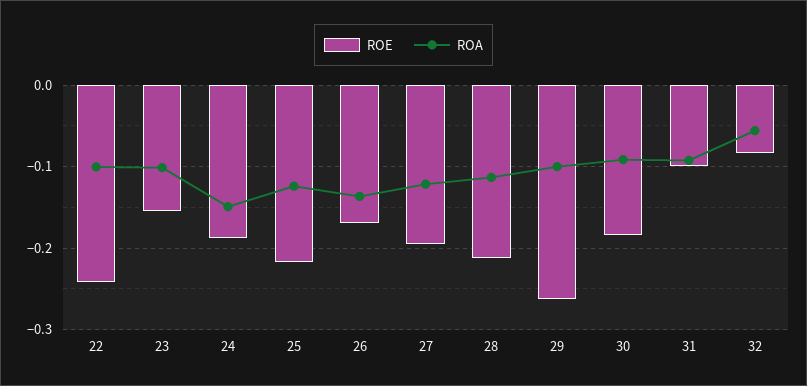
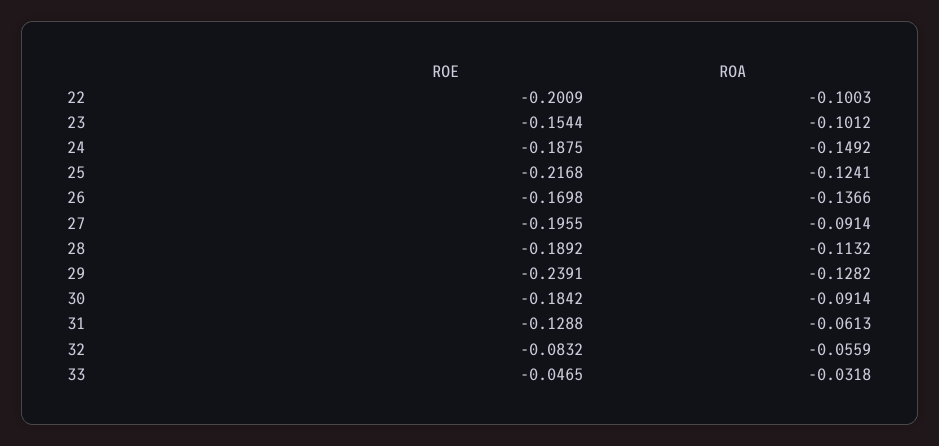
ROE, 22: -0.24 -> -0.2009
ROA, 27: -0.12 -> -0.0914
ROE, 28: -0.21 -> -0.1892
ROE, 29: -0.26 -> -0.2391
ROA, 29: -0.1 -> -0.1282
ROE, 31: -0.1 -> -0.1288
ROA, 31: -0.09 -> -0.0613
ROE, 33: none -> -0.0465
ROA, 33: none -> -0.0318

